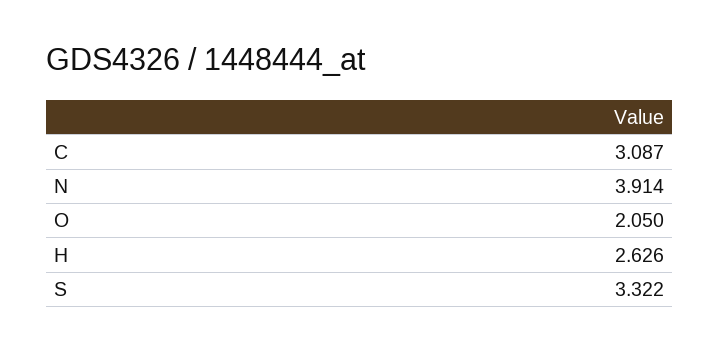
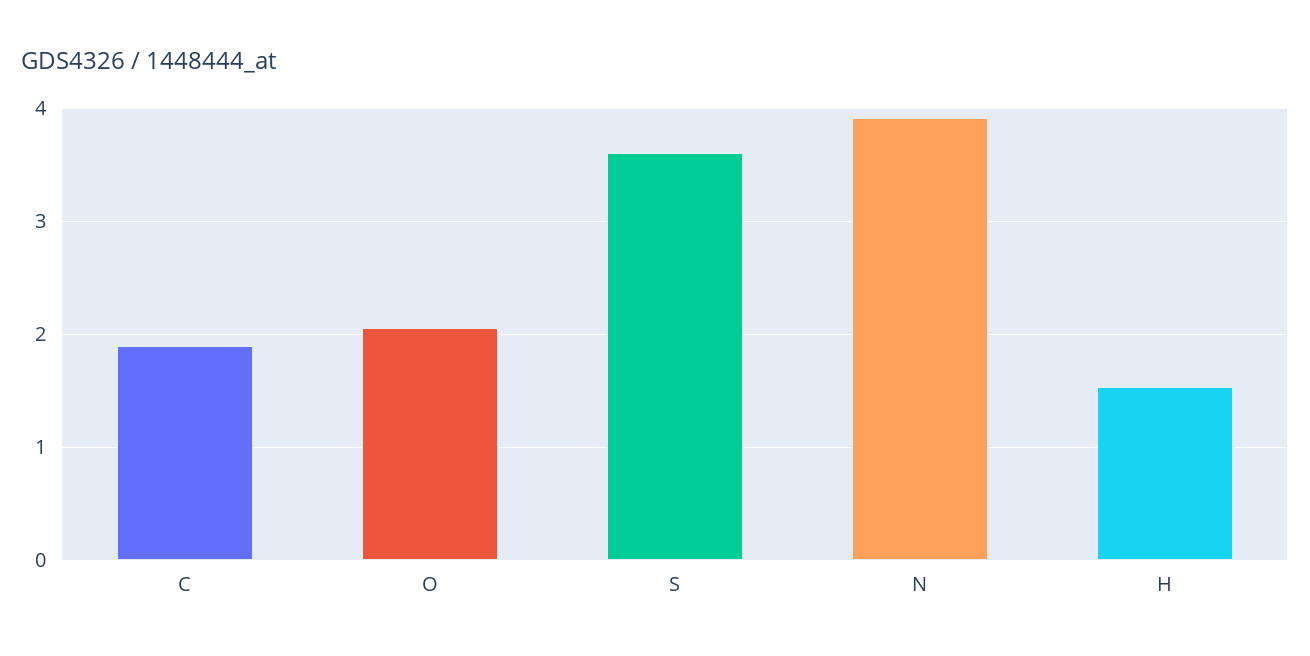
C: 3.087 -> 1.9
H: 2.626 -> 1.5
S: 3.322 -> 3.6

